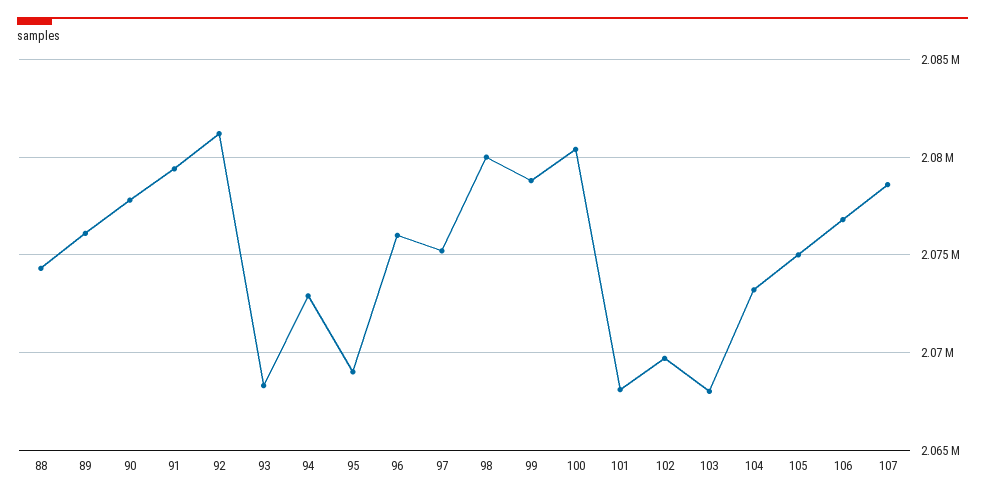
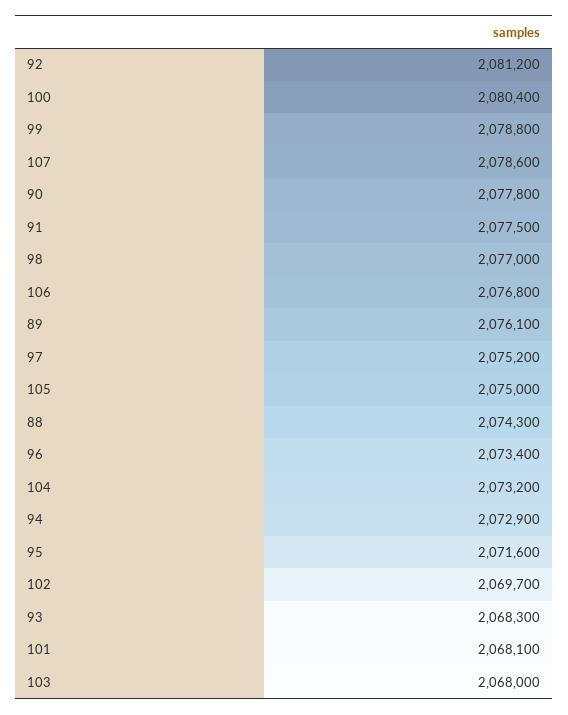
91: 2079500 -> 2077500
95: 2069000 -> 2071600
96: 2076000 -> 2073400
98: 2080000 -> 2077000

